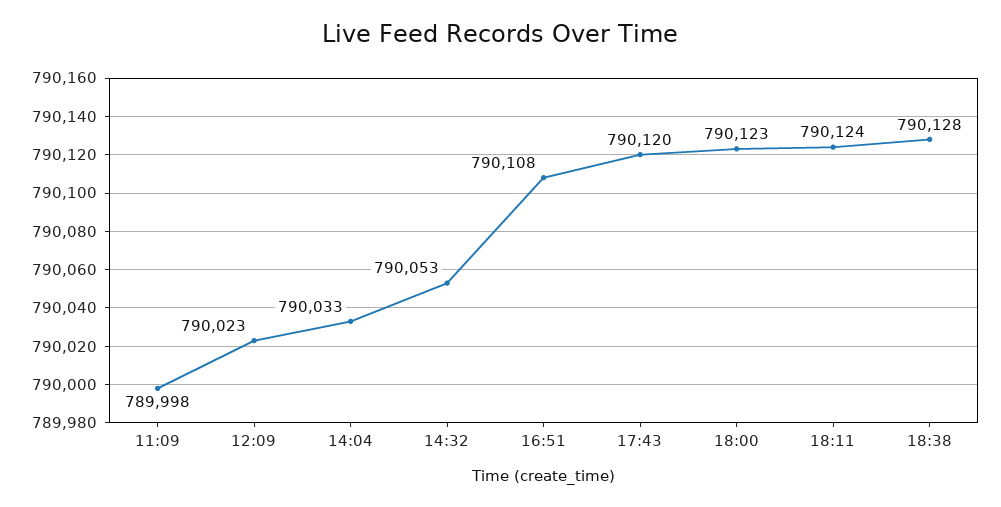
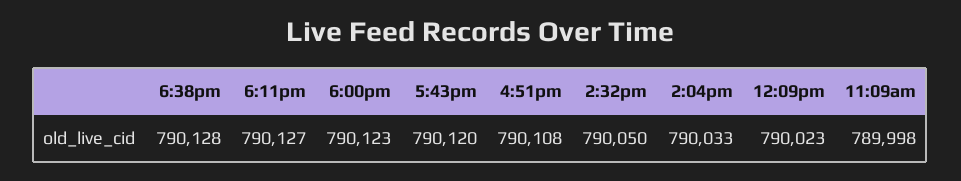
14:32: 790053 -> 790050
18:11: 790124 -> 790127

